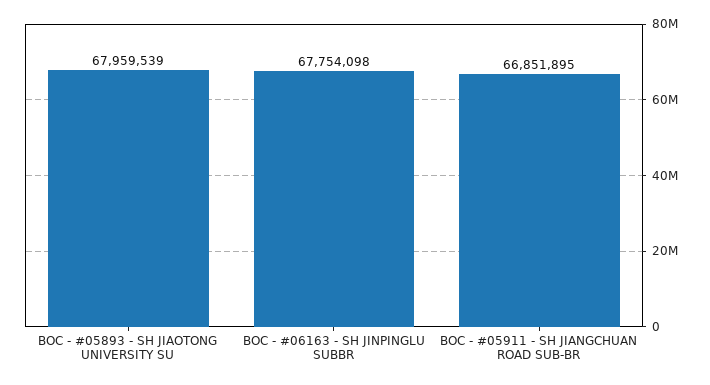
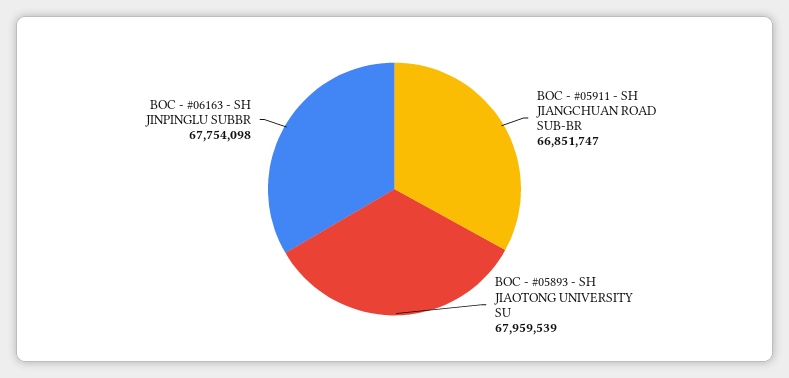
BOC - #05911 - SH JIANGCHUAN ROAD SUB-BR: 66851895 -> 66851747

